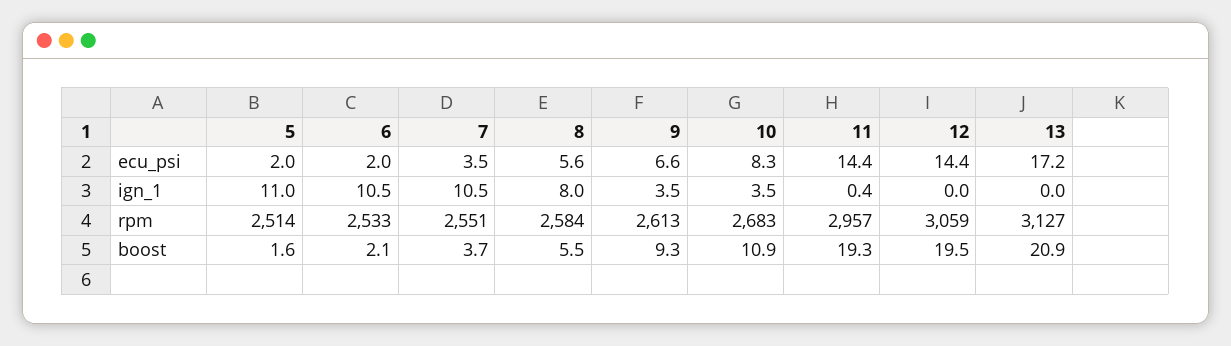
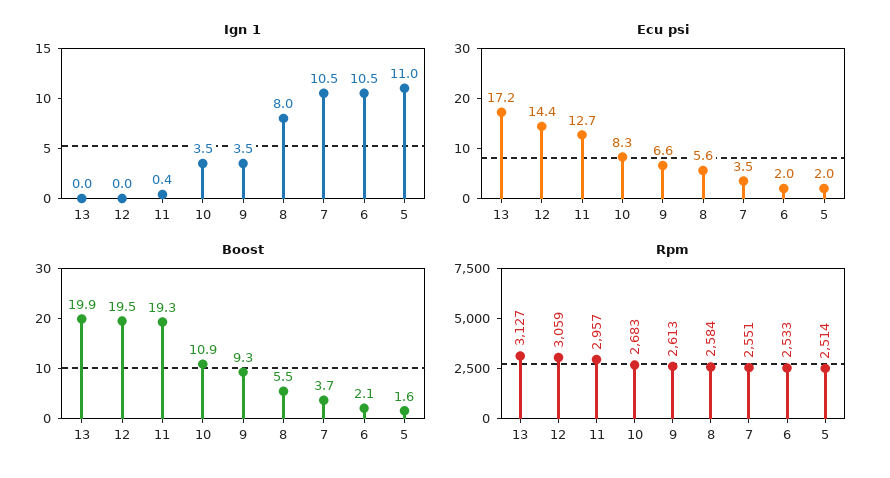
ecu_psi, 11: 14.4 -> 12.7
boost, 13: 20.9 -> 19.9

